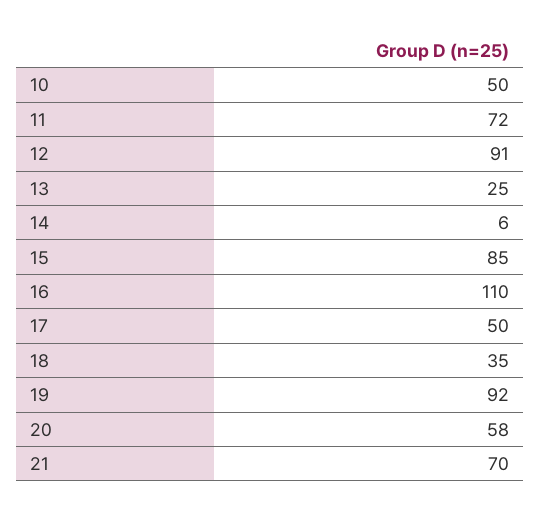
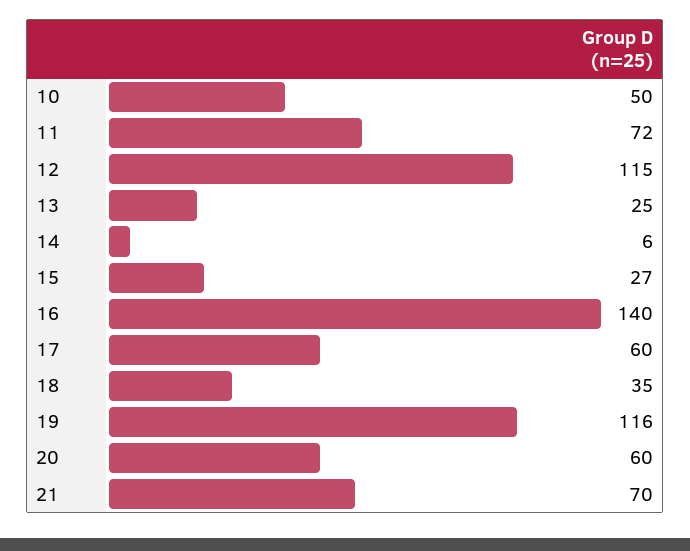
12: 91 -> 115
15: 85 -> 27
16: 110 -> 140
17: 50 -> 60
19: 92 -> 116
20: 58 -> 60

